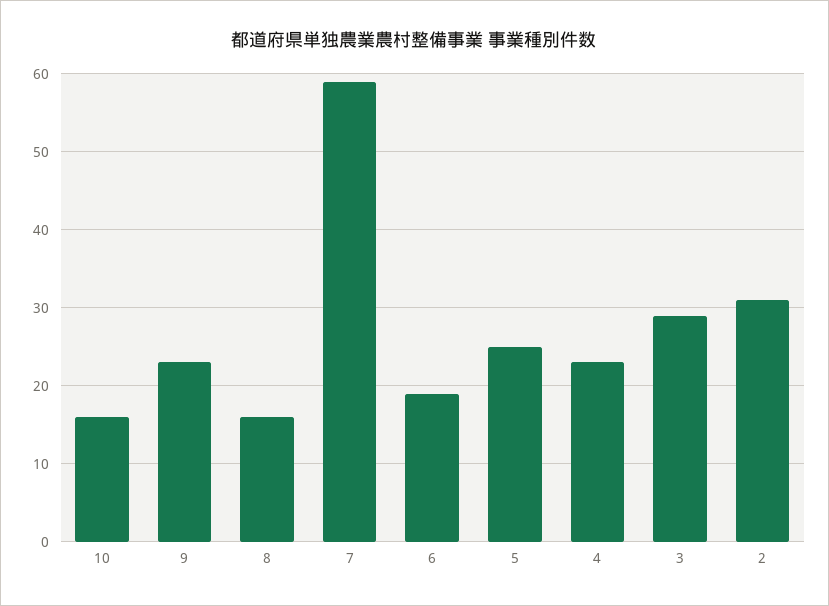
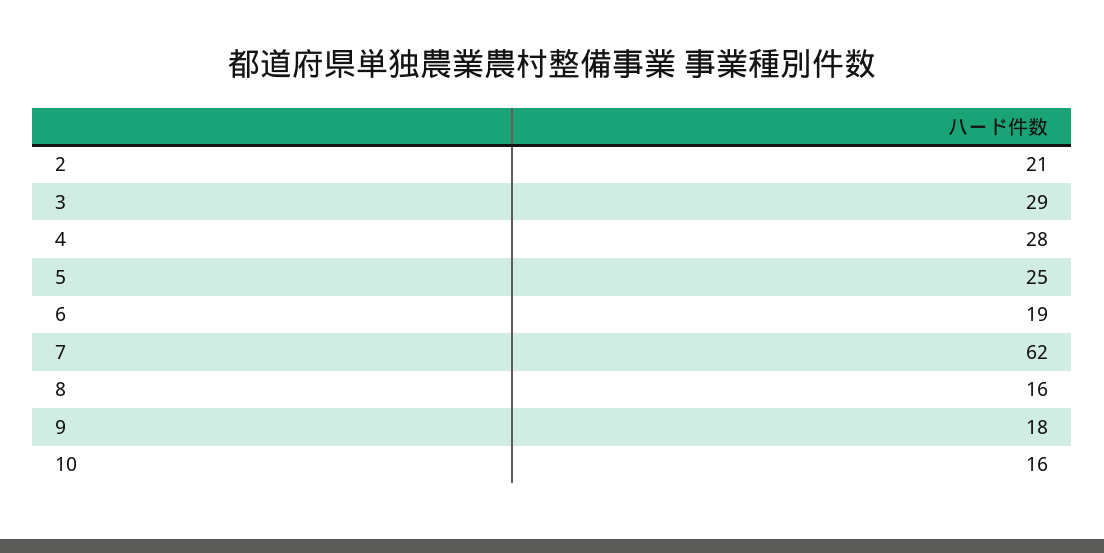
9: 23 -> 18
7: 59 -> 62
4: 23 -> 28
2: 31 -> 21

